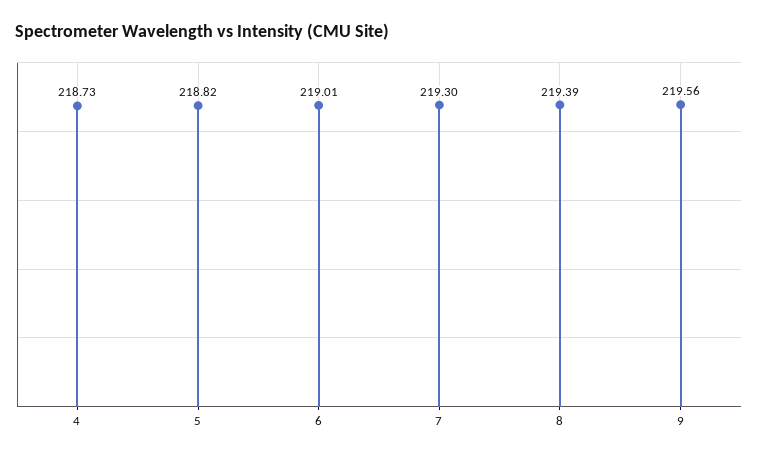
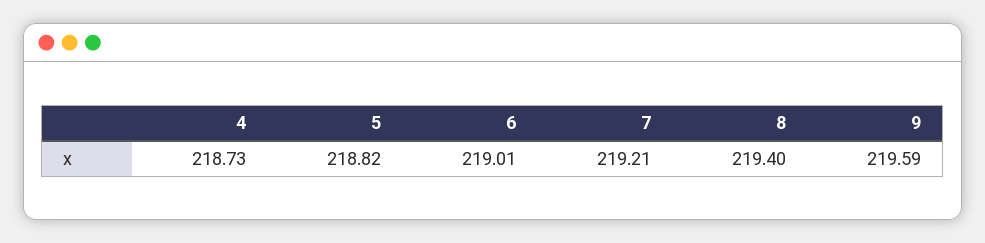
7: 219.3 -> 219.21
8: 219.39 -> 219.4
9: 219.56 -> 219.59

